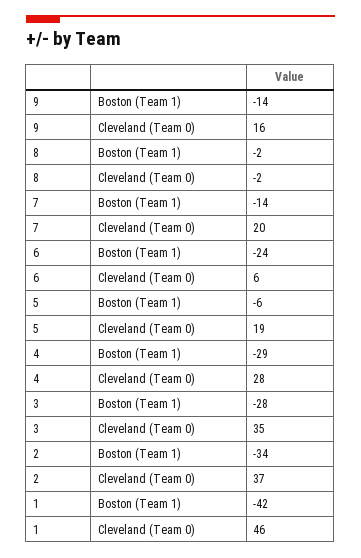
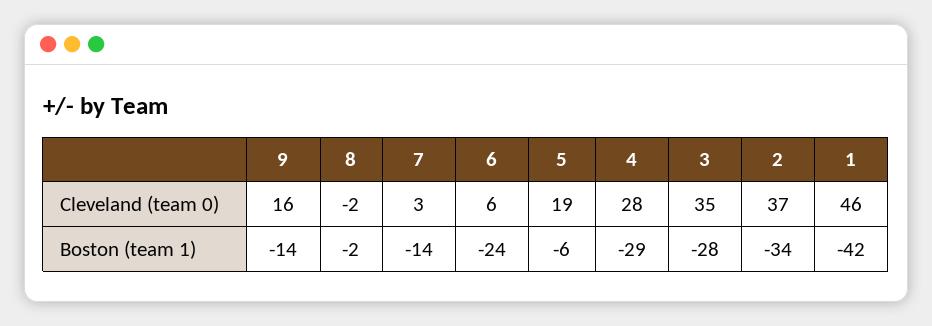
7, Cleveland (Team 0): 20 -> 3

